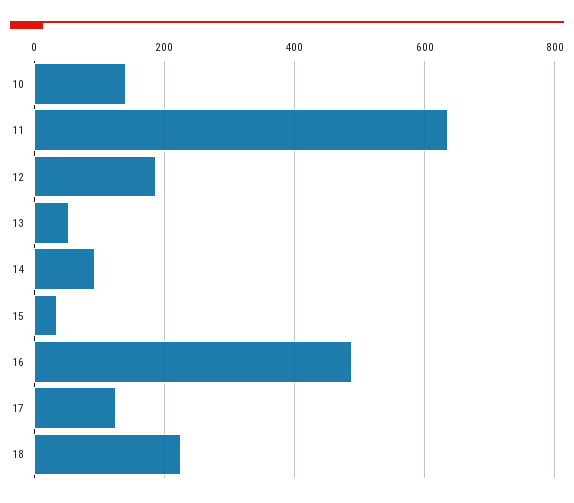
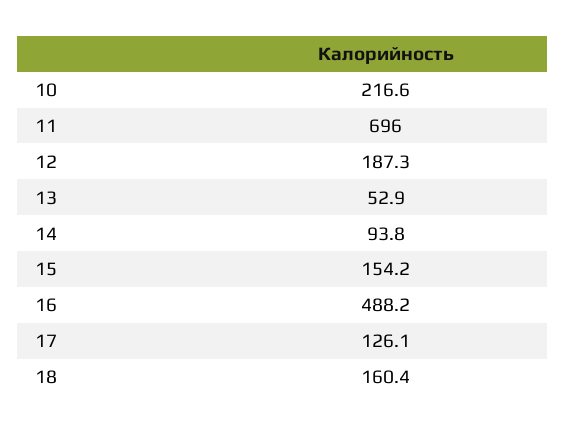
10: 140 -> 216.6
11: 640 -> 696
15: 40 -> 154.2
18: 220 -> 160.4

